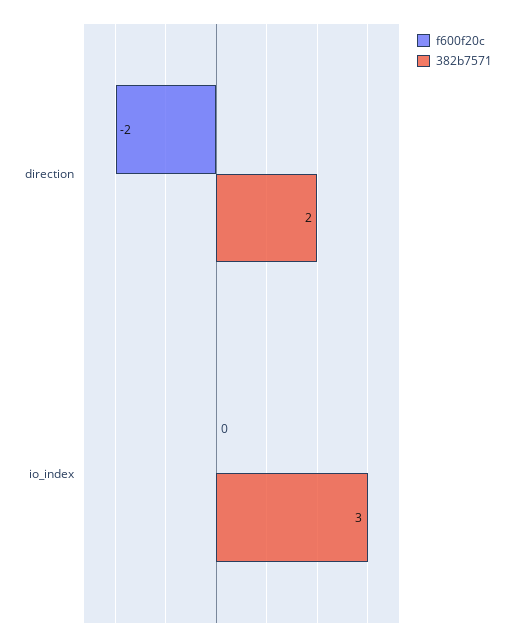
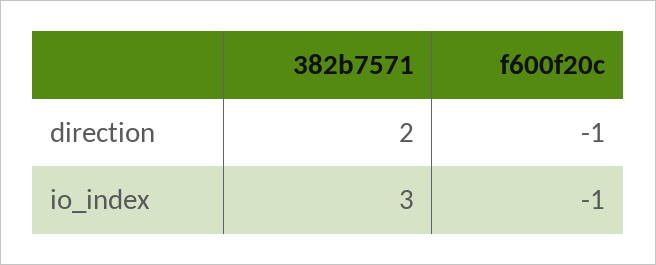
f600f20c, direction: -2 -> -1
f600f20c, io_index: 0 -> -1

